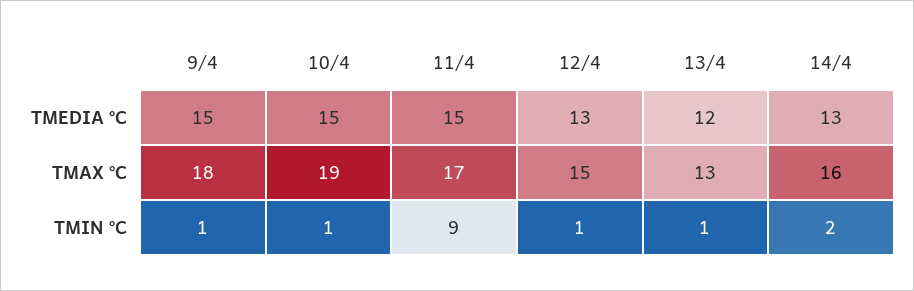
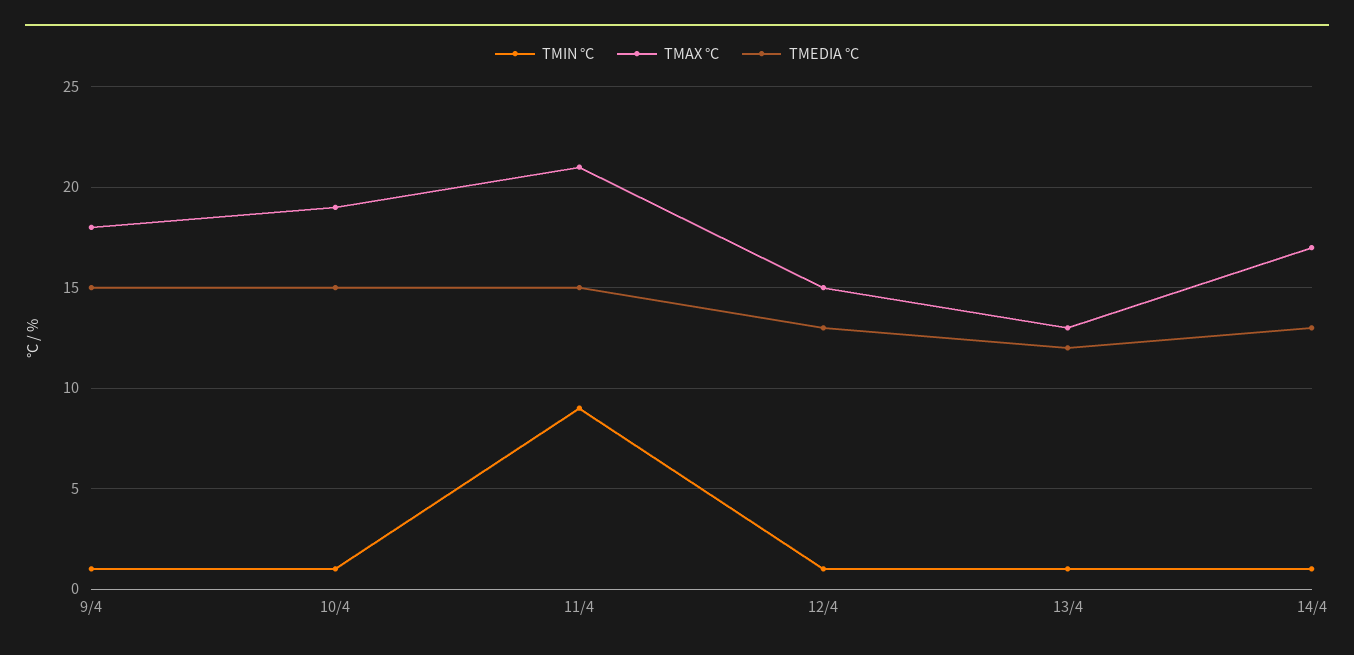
TMAX °C, 11/4: 17 -> 21
TMAX °C, 14/4: 16 -> 17
TMIN °C, 14/4: 2 -> 1

